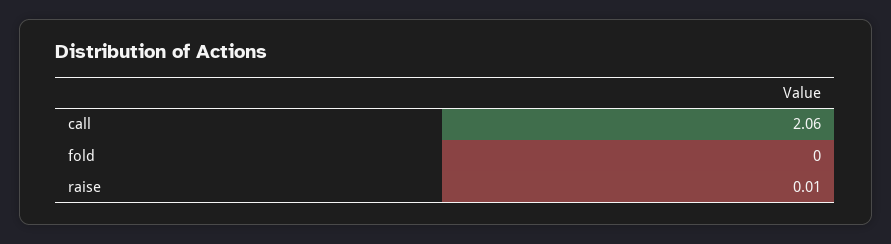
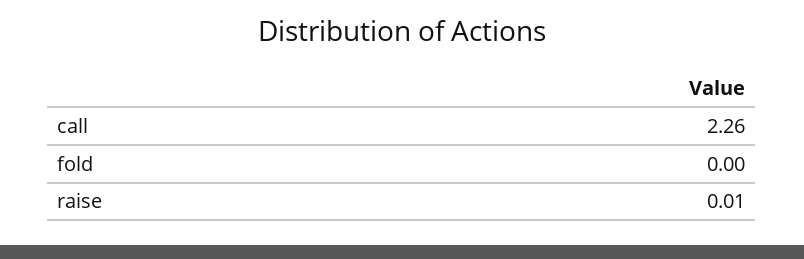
call: 2.06 -> 2.26

